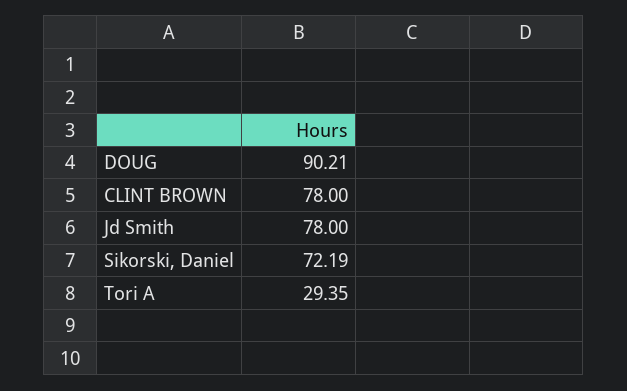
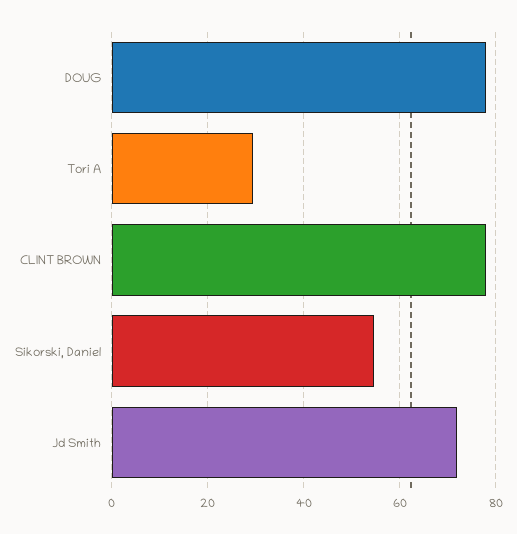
DOUG: 90.21 -> 78
Jd Smith: 78 -> 72
Sikorski, Daniel: 72.19 -> 54

